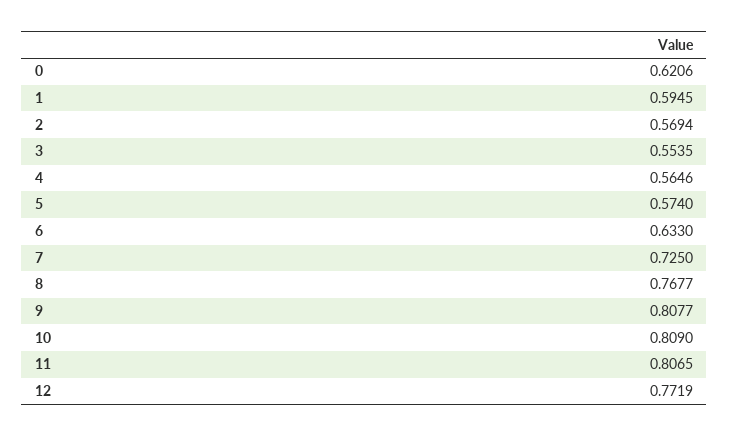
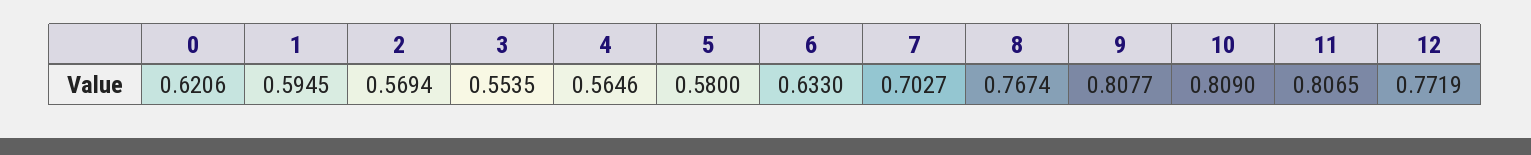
5: 0.574 -> 0.58
7: 0.725 -> 0.7027
8: 0.7677 -> 0.7674

